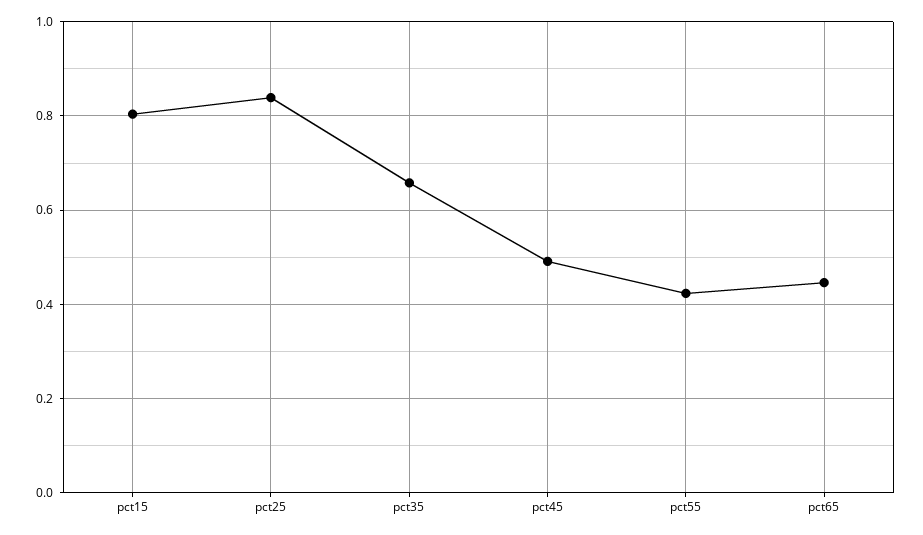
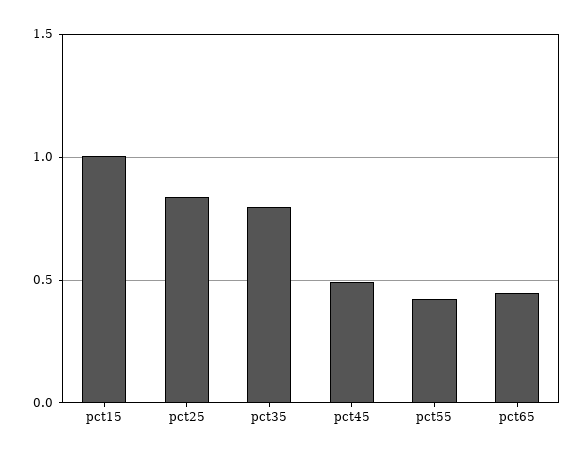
pct15: 0.8 -> 1
pct35: 0.66 -> 0.8

